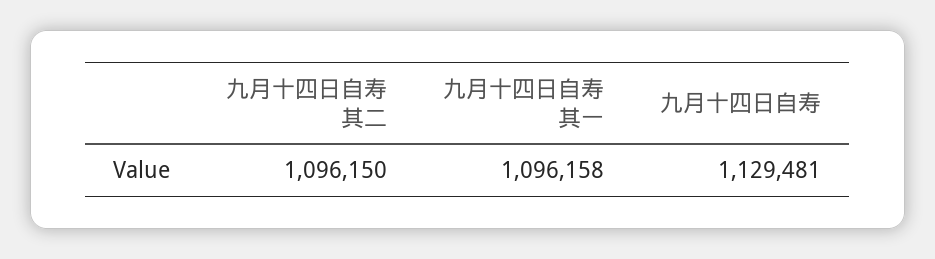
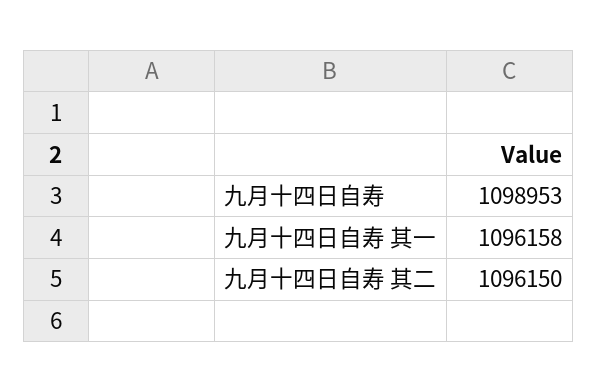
九月十四日自寿: 1129481 -> 1098953

